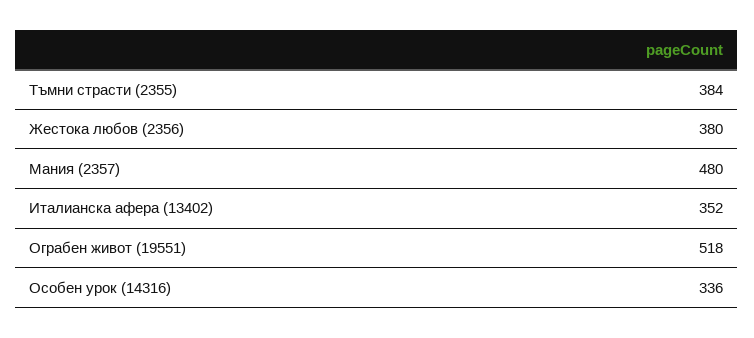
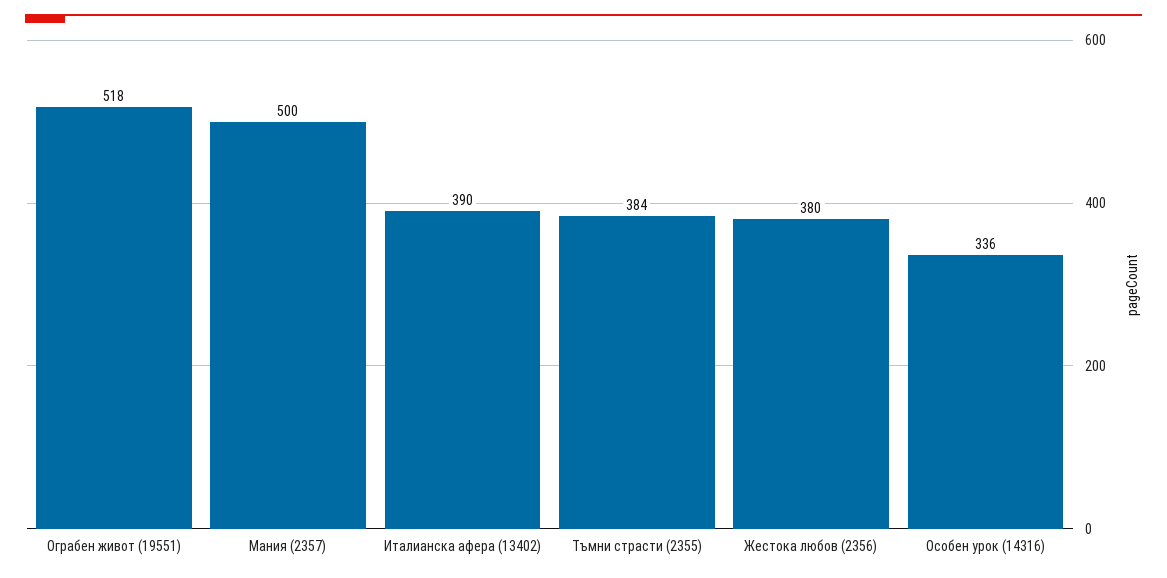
Мания (2357): 480 -> 500
Италианска афера (13402): 352 -> 390

